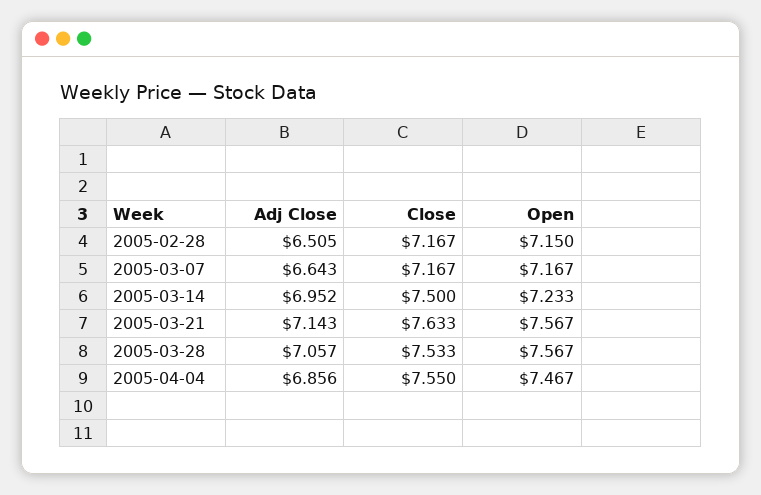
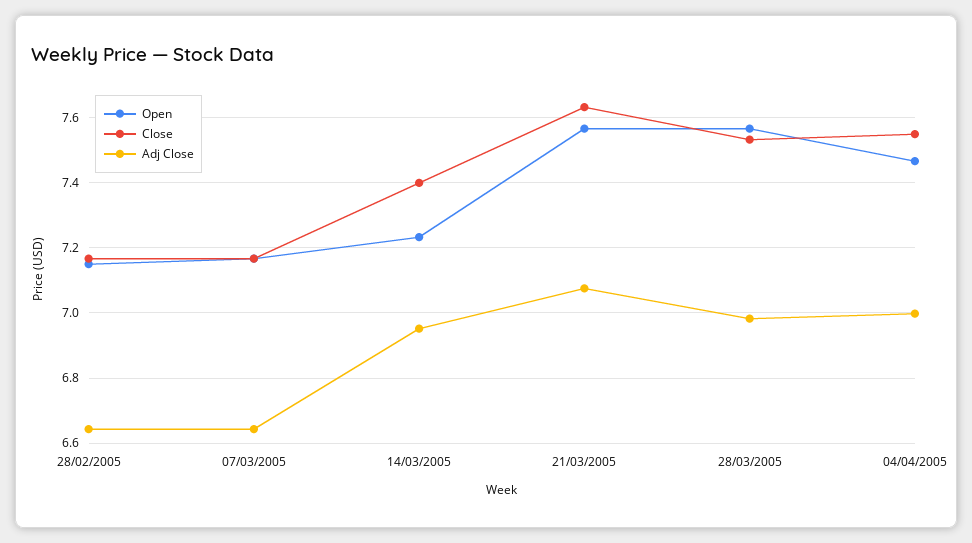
Adj Close, 2005-02-28: 6.505 -> 6.64
Close, 2005-03-14: 7.5 -> 7.4
Adj Close, 2005-03-21: 7.143 -> 7.08
Adj Close, 2005-03-28: 7.057 -> 6.98
Adj Close, 2005-04-04: 6.856 -> 7

